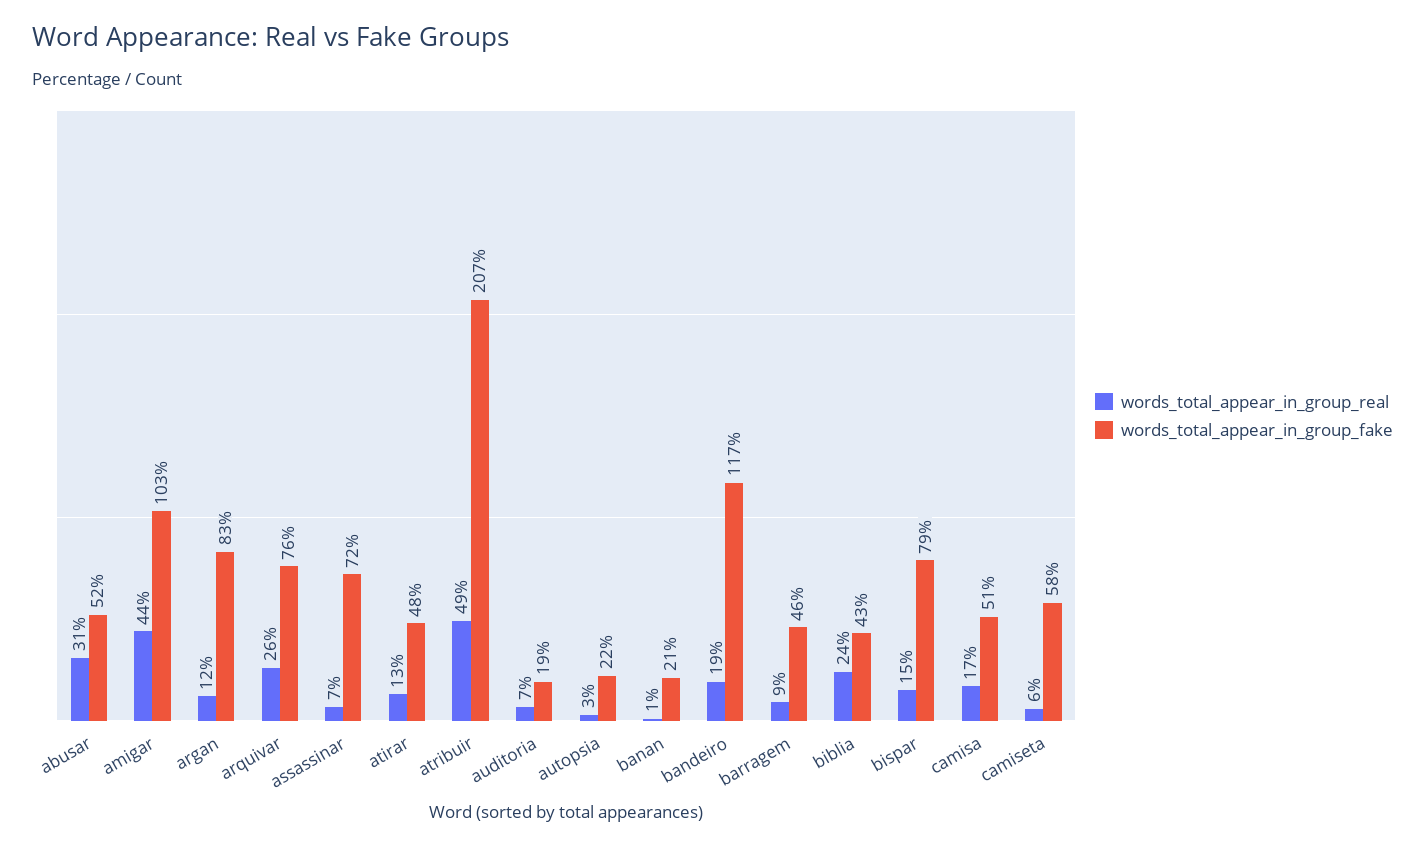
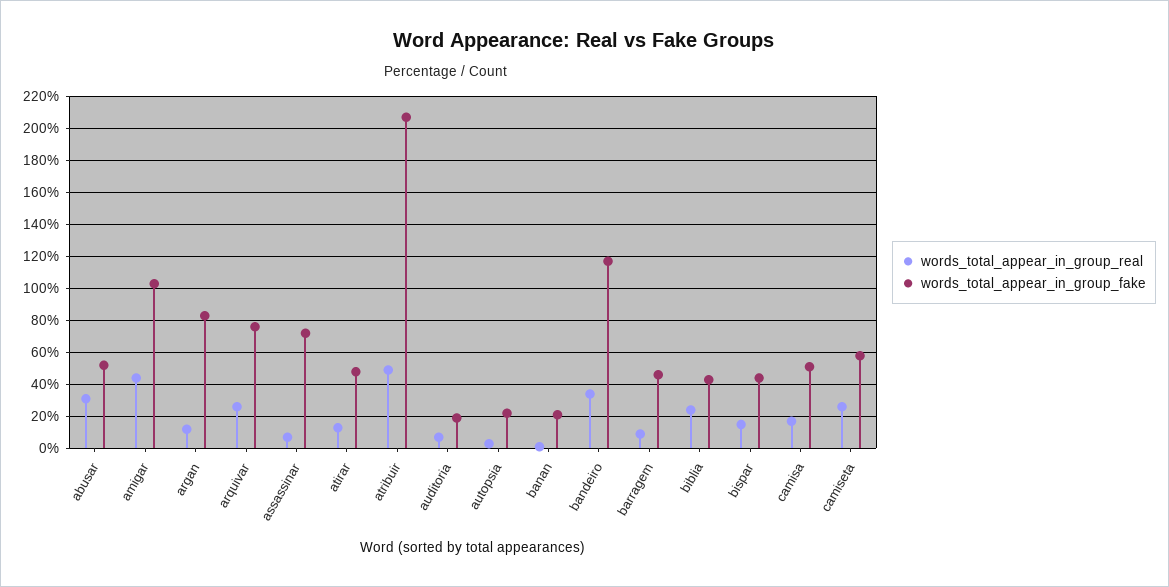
words_total_appear_in_group_real, bandeiro: 19 -> 35
words_total_appear_in_group_fake, bispar: 79 -> 45
words_total_appear_in_group_real, camiseta: 6 -> 25

